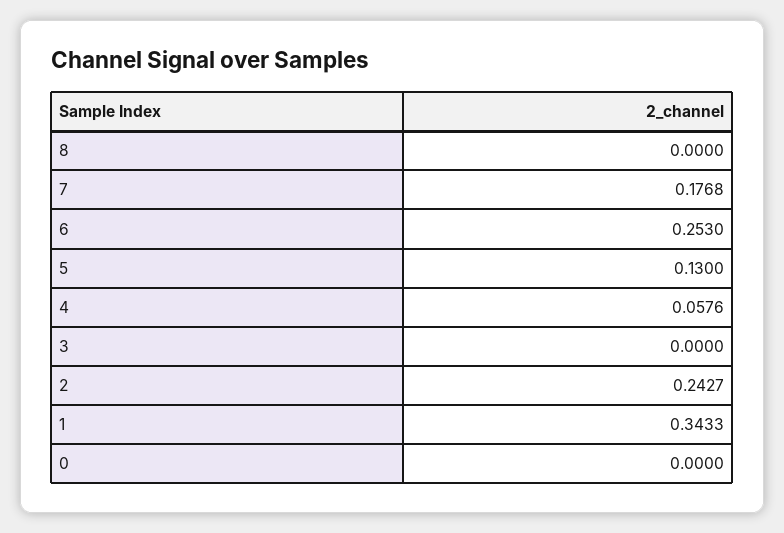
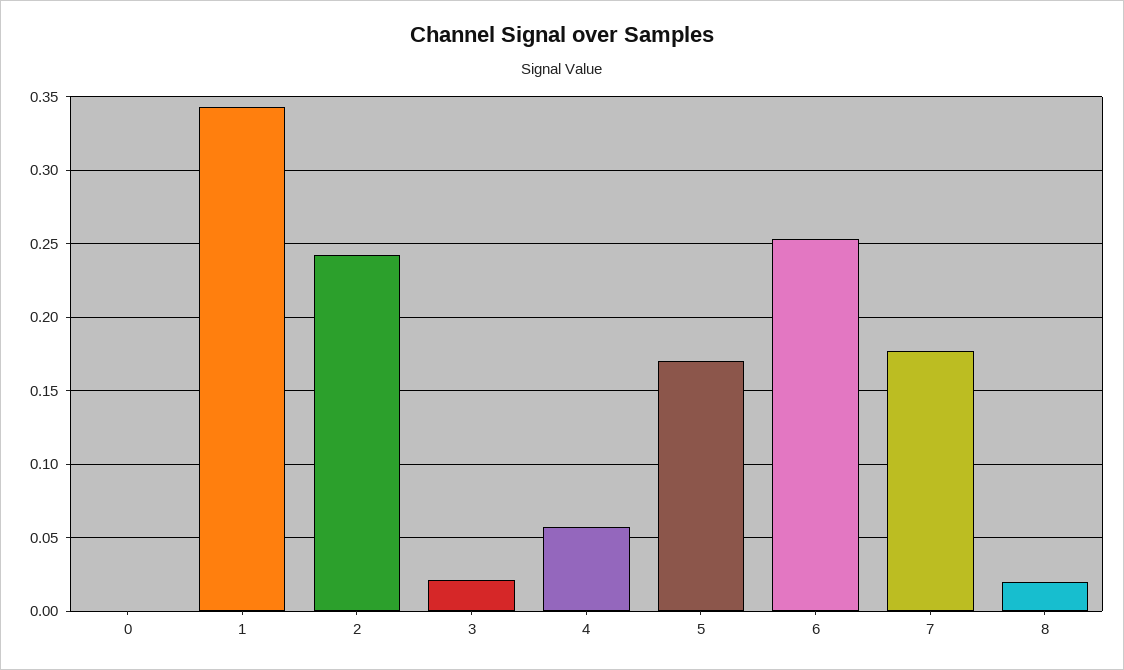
8: 0 -> 0.02
5: 0.13 -> 0.17
3: 0 -> 0.02

